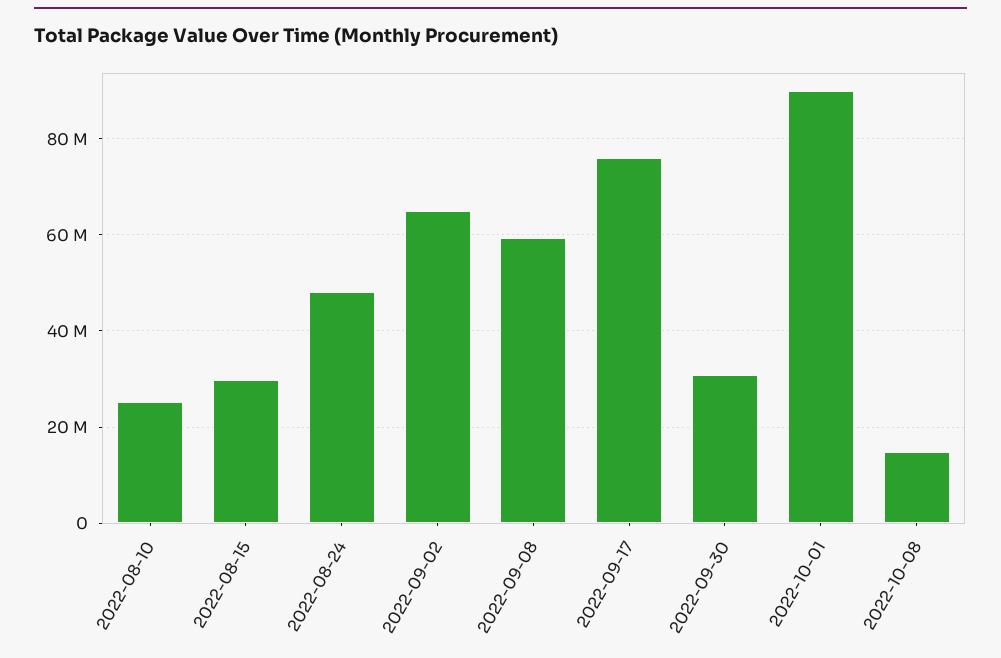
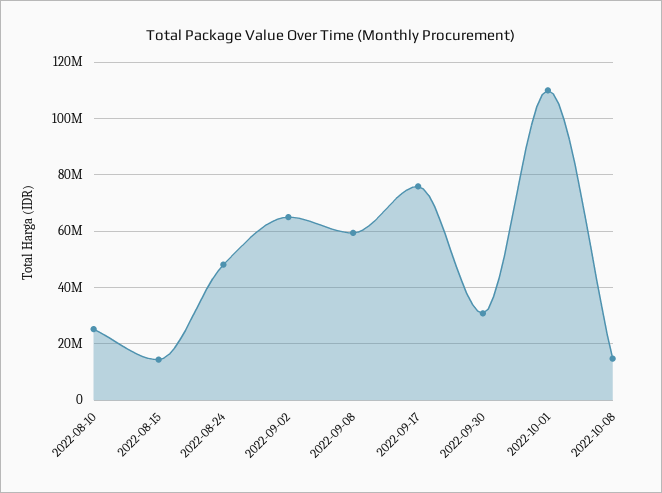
2022-08-15: 30000000 -> 15000000
2022-10-01: 90000000 -> 110000000

